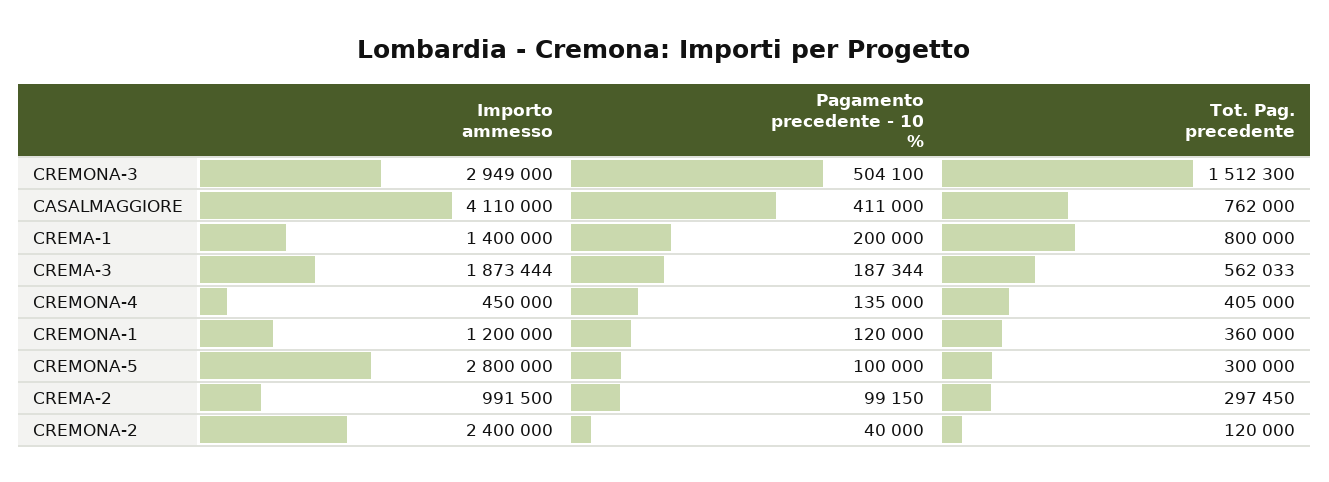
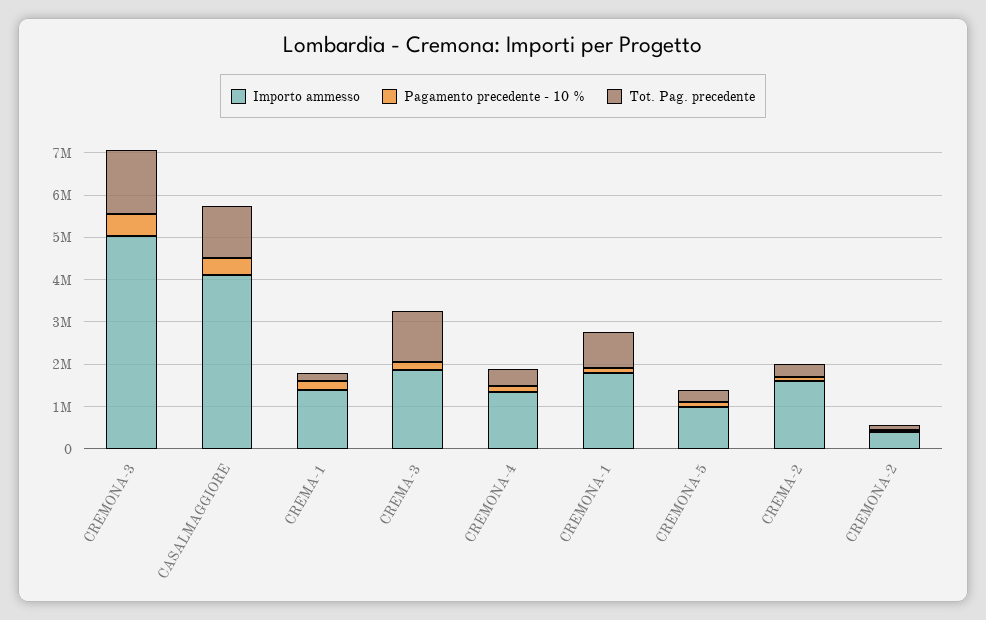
Importo ammesso, CREMONA-3: 2949000 -> 5000000
Tot. Pag. precedente, CASALMAGGIORE: 762000 -> 1200000
Tot. Pag. precedente, CREMA-1: 800000 -> 200000
Tot. Pag. precedente, CREMA-3: 562033 -> 1200000
Importo ammesso, CREMONA-4: 450000 -> 1400000
Importo ammesso, CREMONA-1: 1200000 -> 1800000
Tot. Pag. precedente, CREMONA-1: 360000 -> 800000
Importo ammesso, CREMONA-5: 2800000 -> 1000000
Importo ammesso, CREMA-2: 991500 -> 1600000
Importo ammesso, CREMONA-2: 2400000 -> 400000

